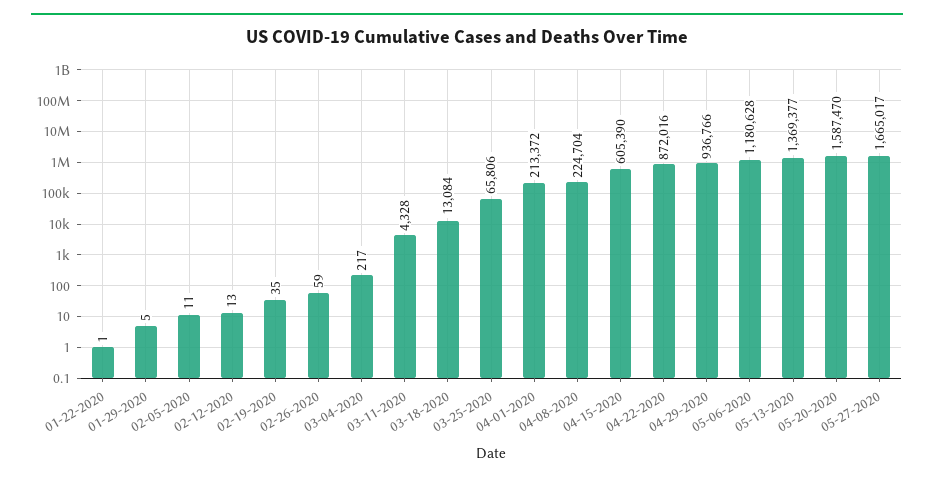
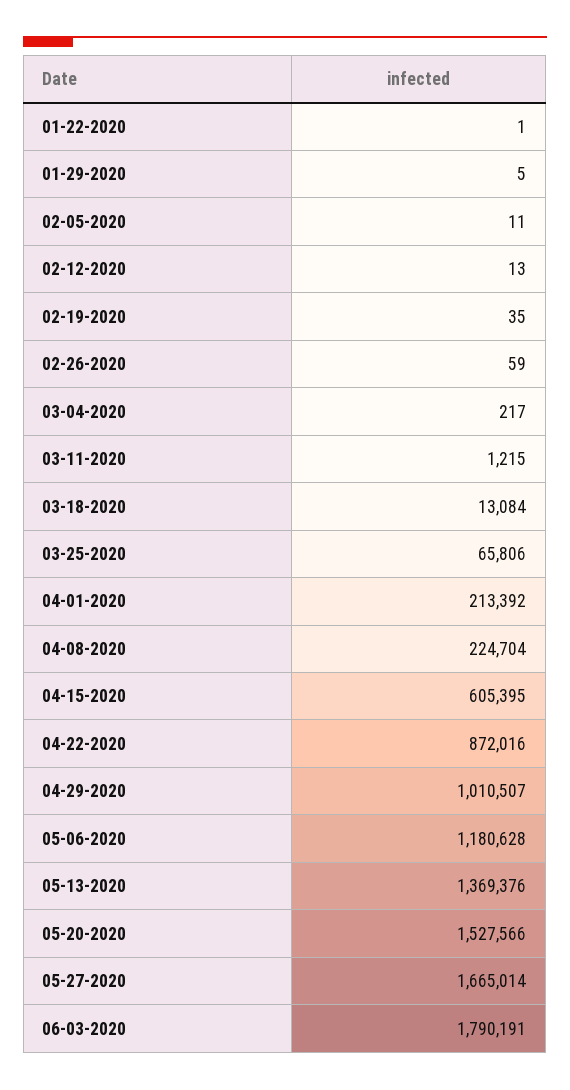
03-11-2020: 4328 -> 1215
04-01-2020: 213372 -> 213392
04-15-2020: 605390 -> 605395
04-29-2020: 936766 -> 1010507
05-13-2020: 1369377 -> 1369376
05-20-2020: 1587470 -> 1527566
05-27-2020: 1665017 -> 1665014
06-03-2020: none -> 1790191

